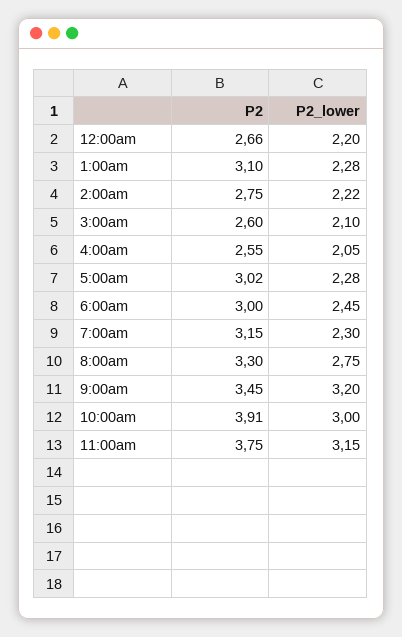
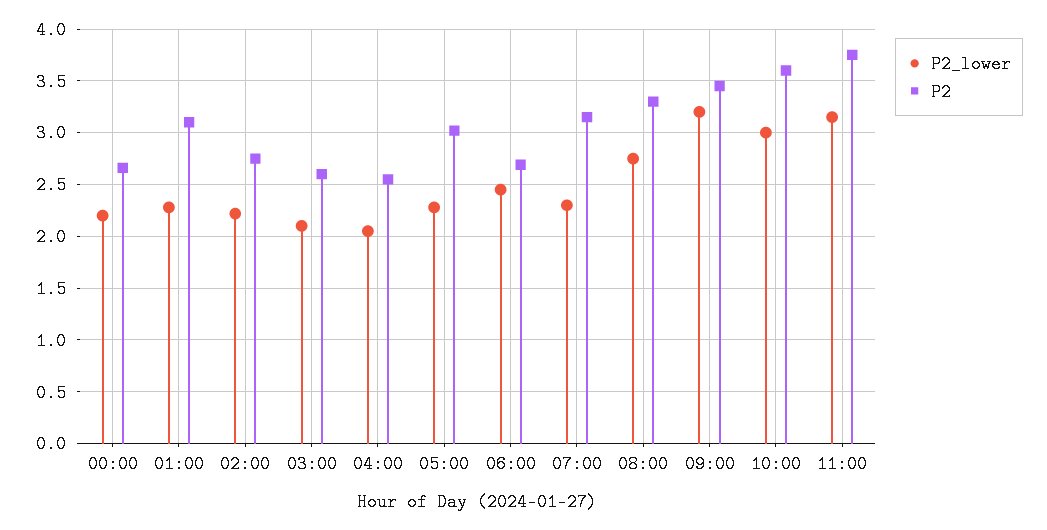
P2, 6:00am: 3 -> 2.7
P2, 10:00am: 3.91 -> 3.6

